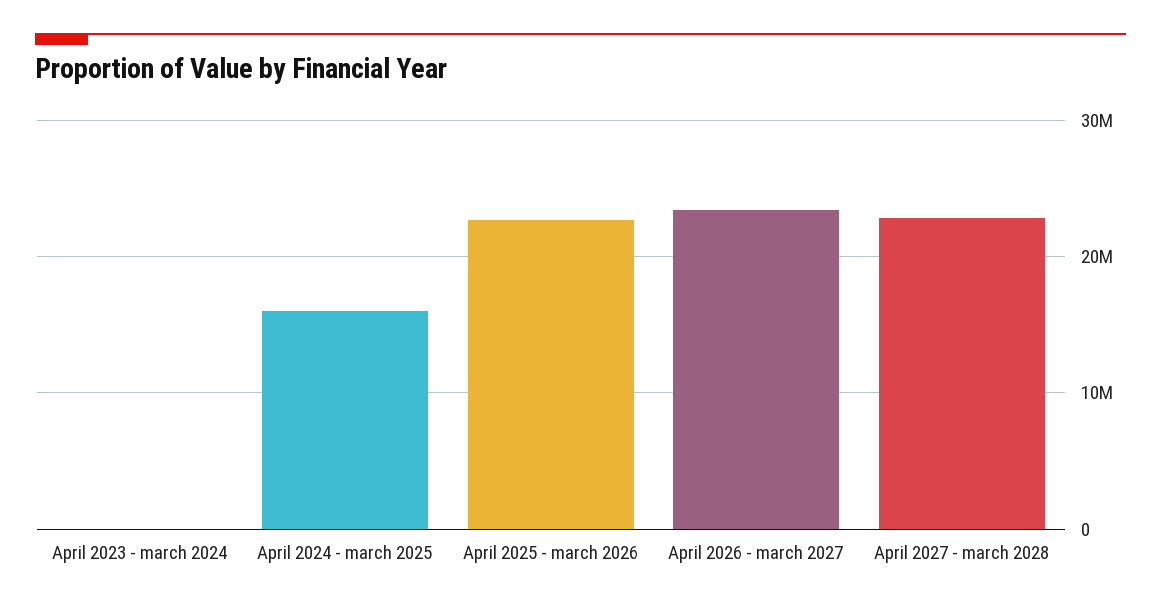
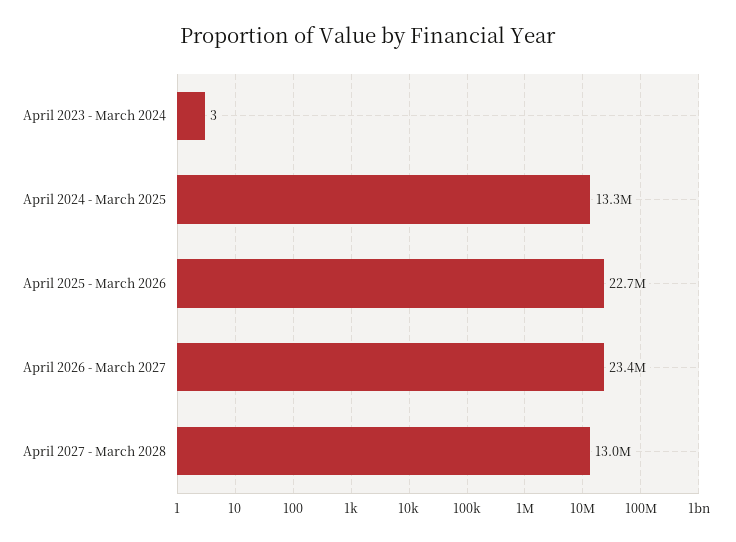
April 2024 - march 2025: 16000000 -> 13300000
April 2027 - march 2028: 23000000 -> 13000000

